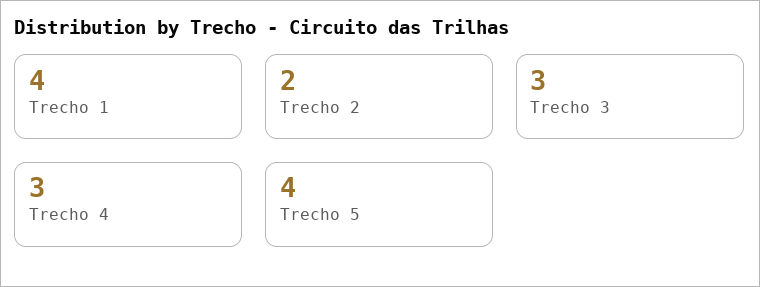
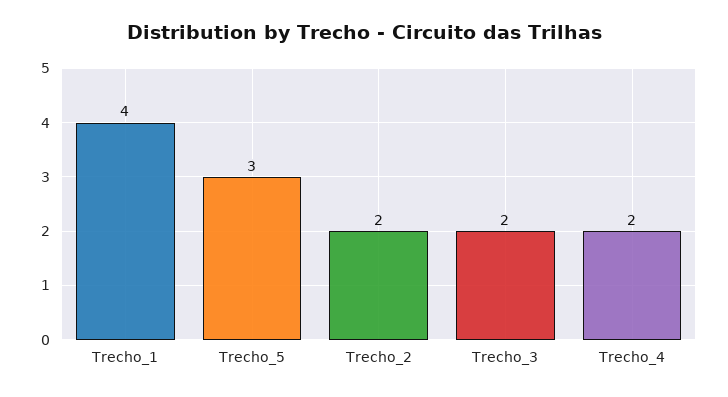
Trecho 3: 3 -> 2
Trecho 4: 3 -> 2
Trecho 5: 4 -> 3

